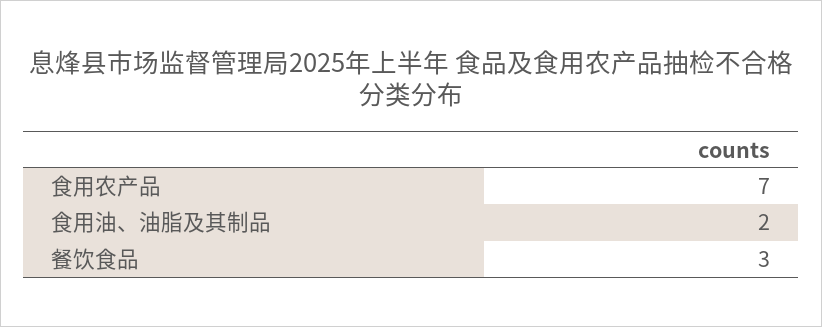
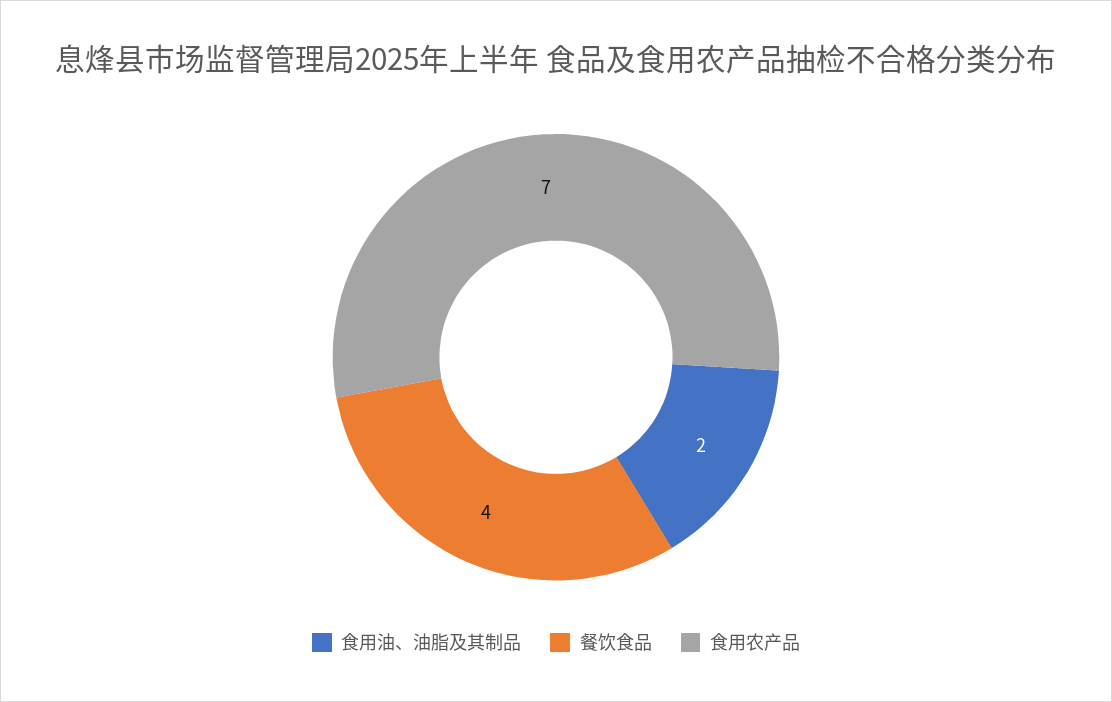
餐饮食品: 3 -> 4

